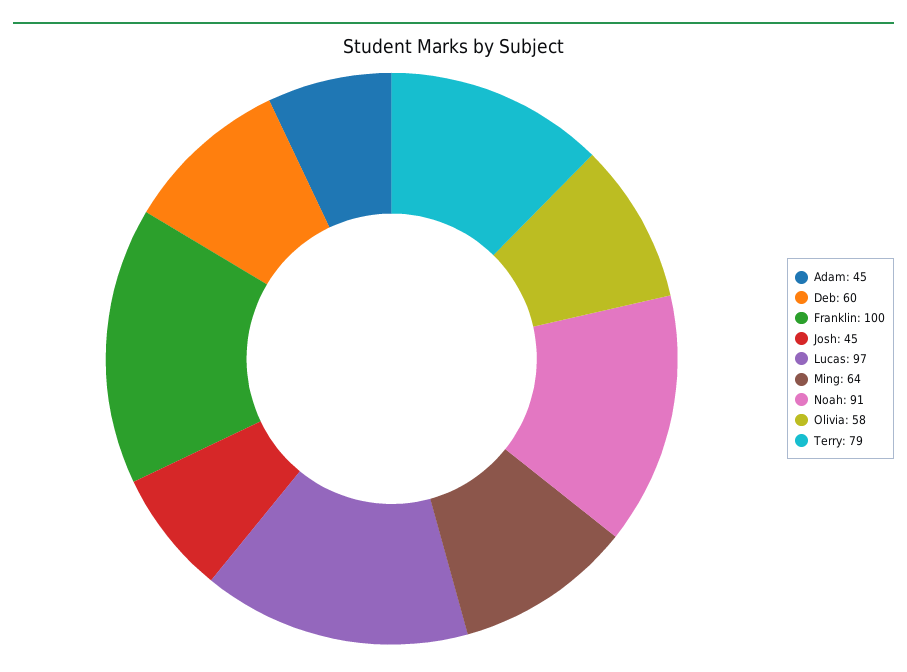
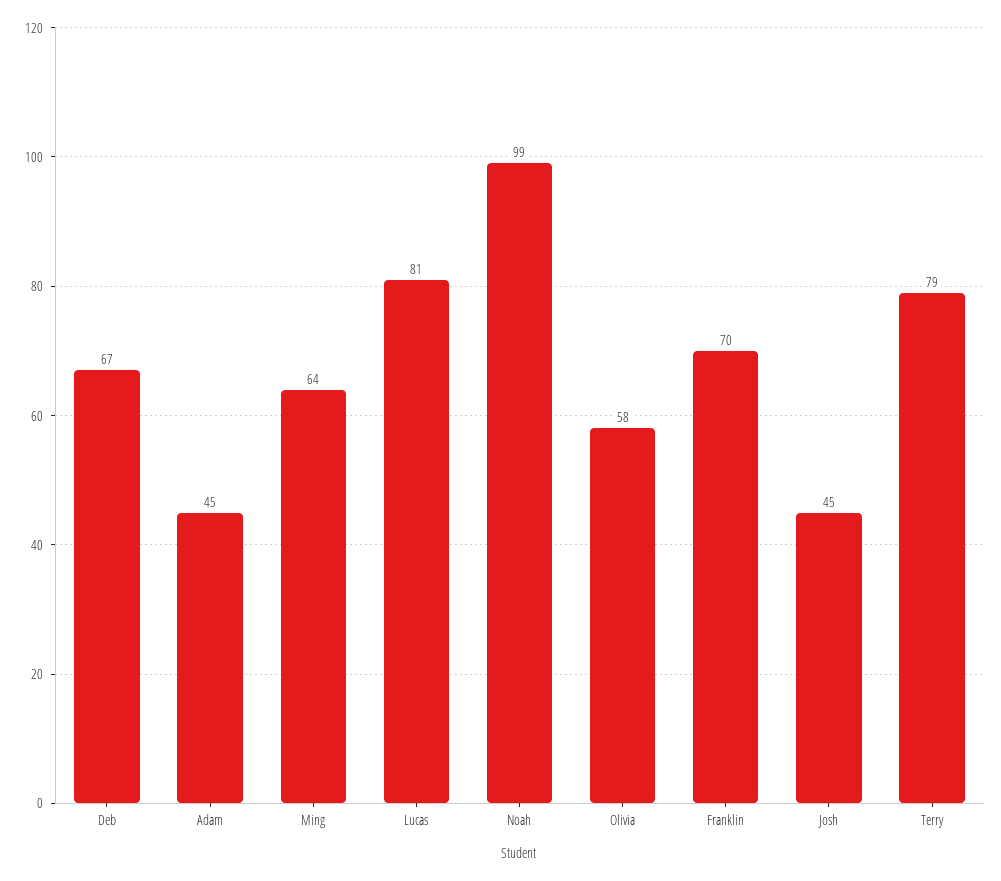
Deb: 60 -> 67
Franklin: 100 -> 70
Lucas: 97 -> 81
Noah: 91 -> 99

